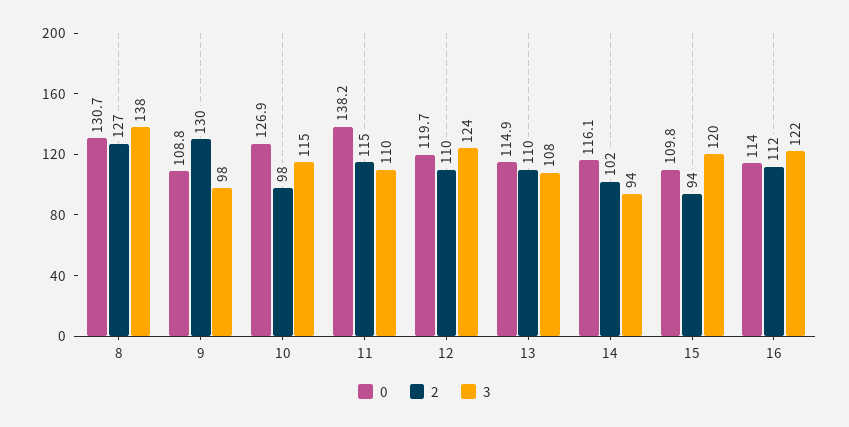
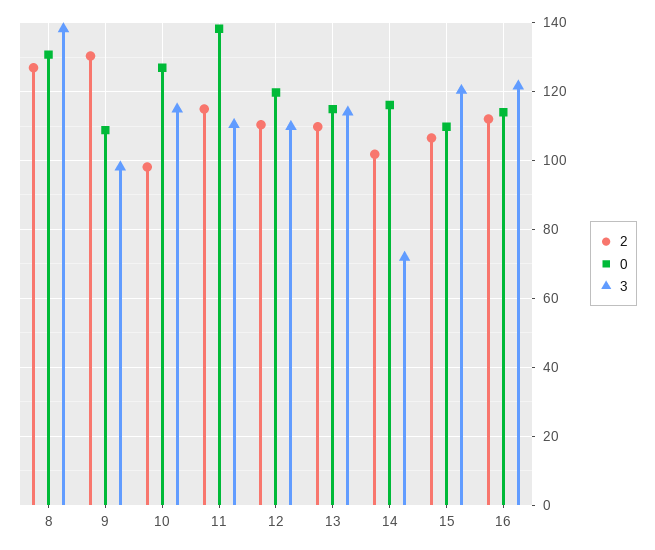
3, 12: 124 -> 110
3, 13: 108 -> 114
3, 14: 94 -> 72
2, 15: 94 -> 106

